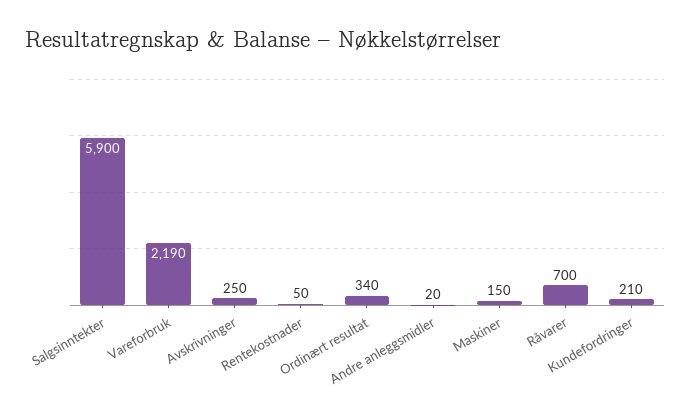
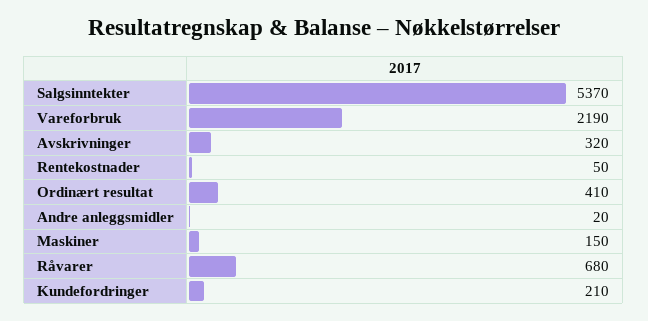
Salgsinntekter: 5900 -> 5370
Avskrivninger: 250 -> 320
Ordinært resultat: 340 -> 410
Råvarer: 700 -> 680

